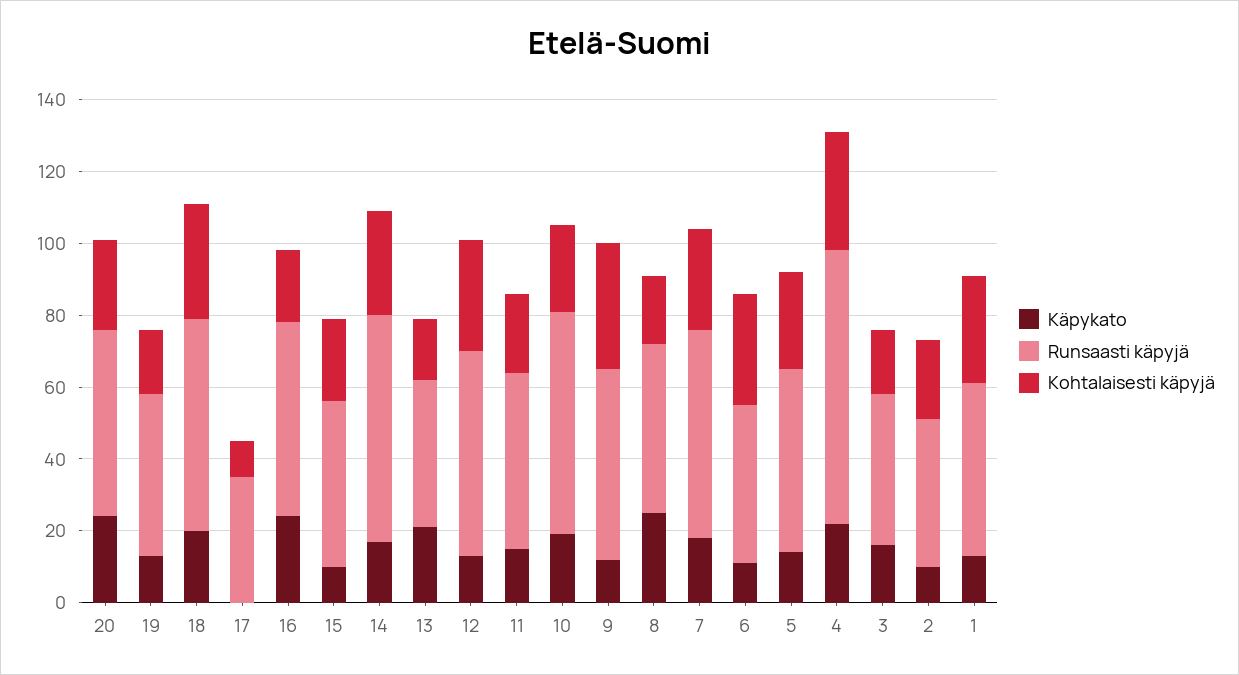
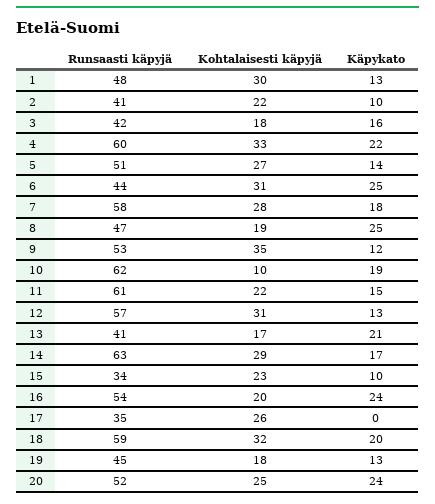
Kohtalaisesti käpyjä, 17: 10 -> 26
Runsaasti käpyjä, 15: 45 -> 34
Runsaasti käpyjä, 11: 50 -> 61
Kohtalaisesti käpyjä, 10: 25 -> 10
Käpykato, 6: 10 -> 25
Runsaasti käpyjä, 4: 75 -> 60

